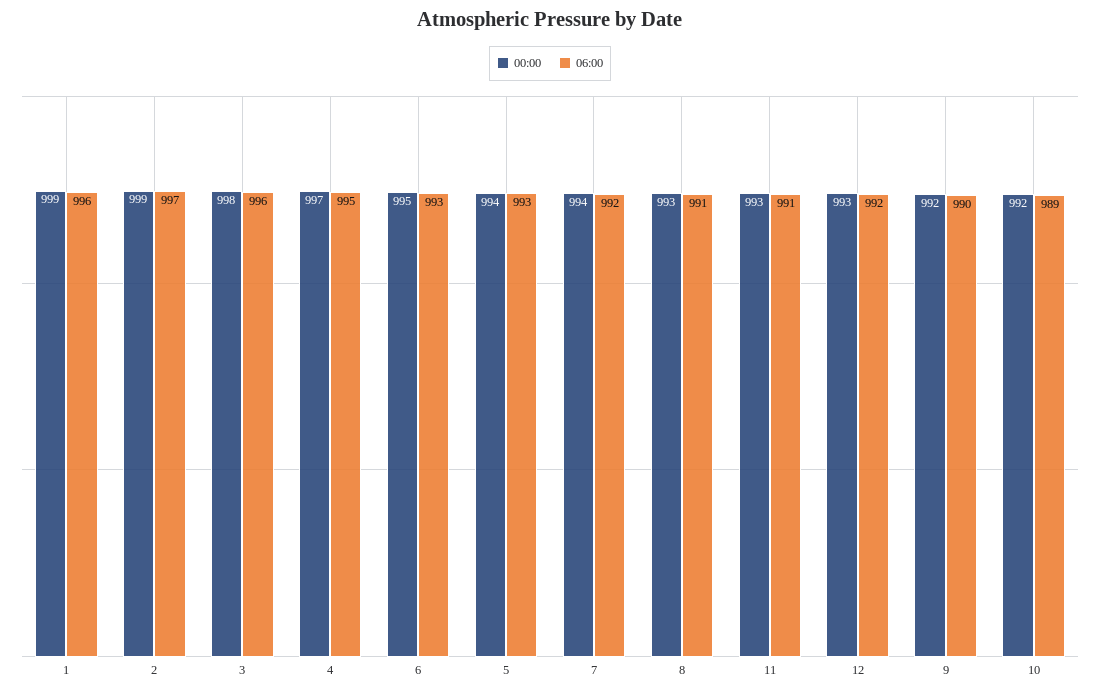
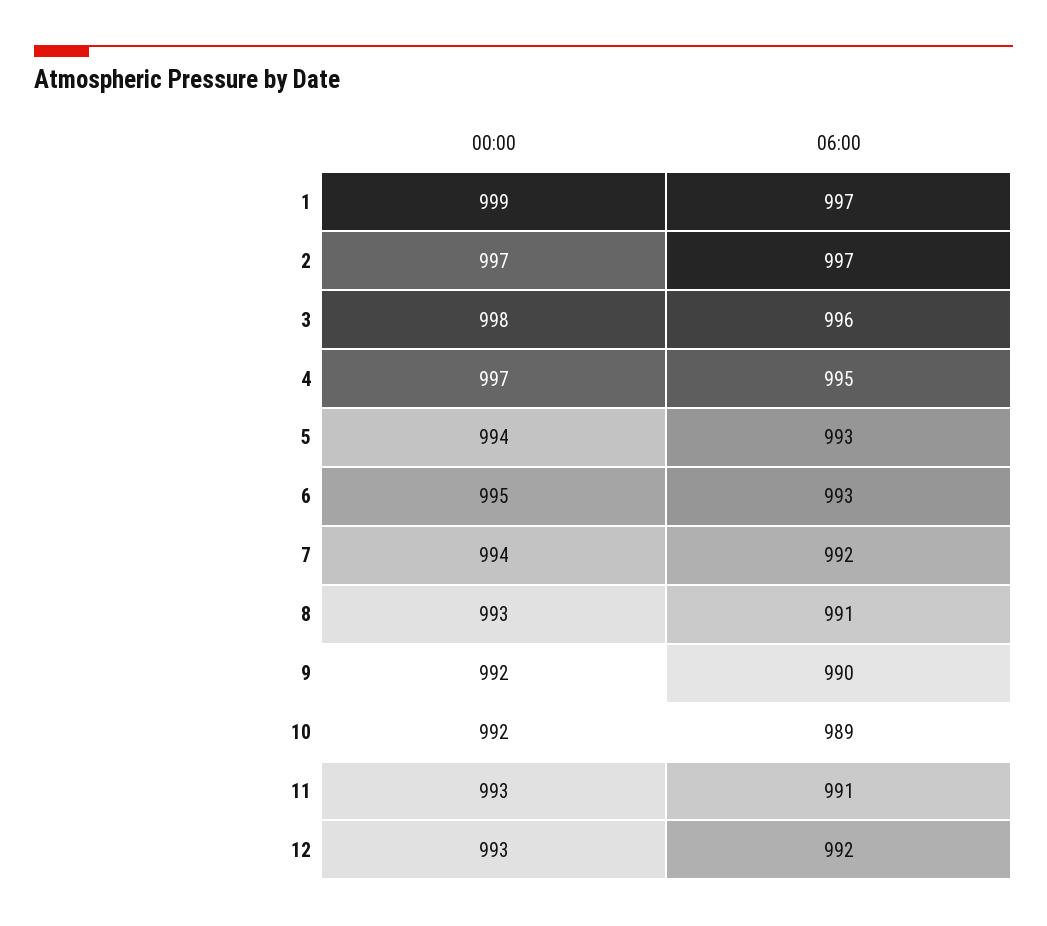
06:00, 1: 996 -> 997
00:00, 2: 999 -> 997

